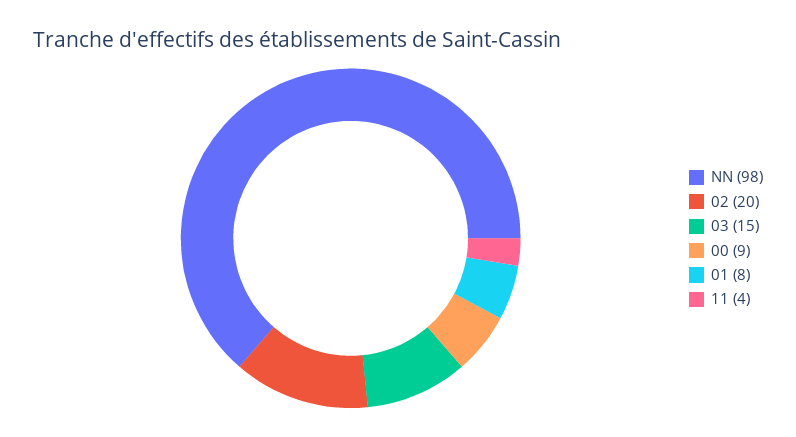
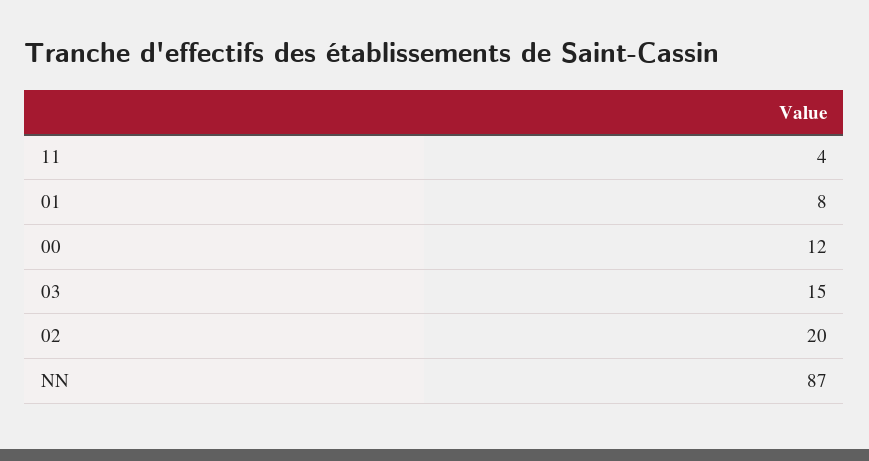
NN: 98 -> 87
00: 9 -> 12

